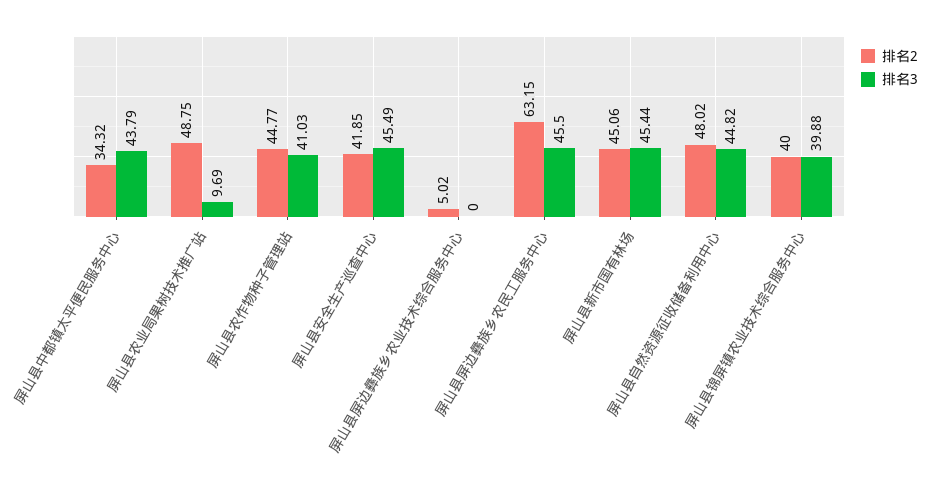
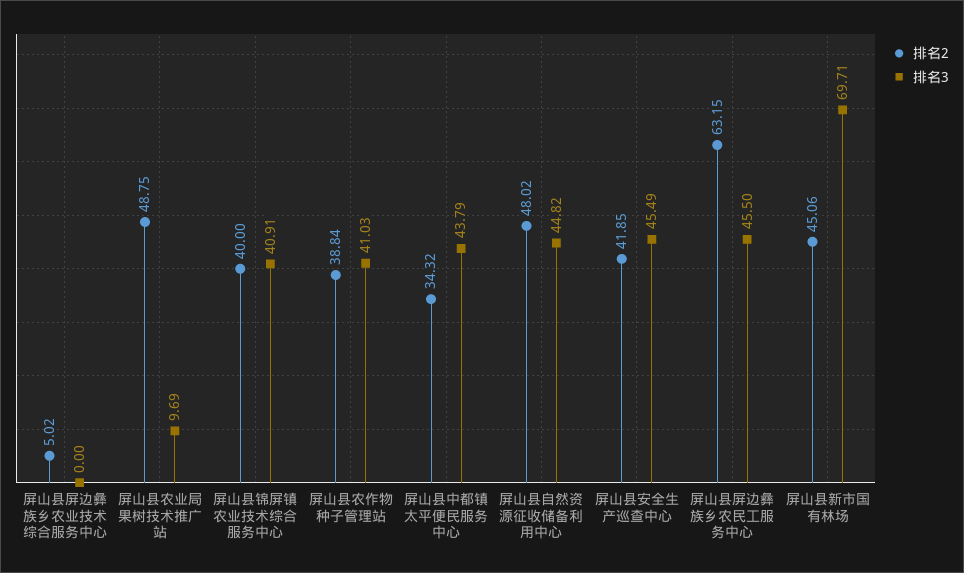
排名2, 屏山县农作物种子管理站: 44.77 -> 38.84
排名3, 屏山县新市国有林场: 45.44 -> 69.71
排名3, 屏山县锦屏镇农业技术综合服务中心: 39.88 -> 40.91

